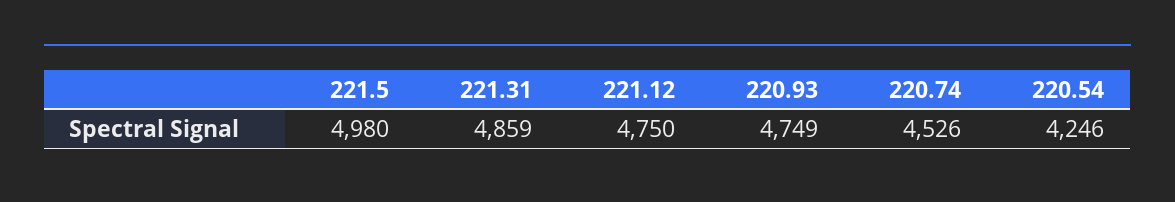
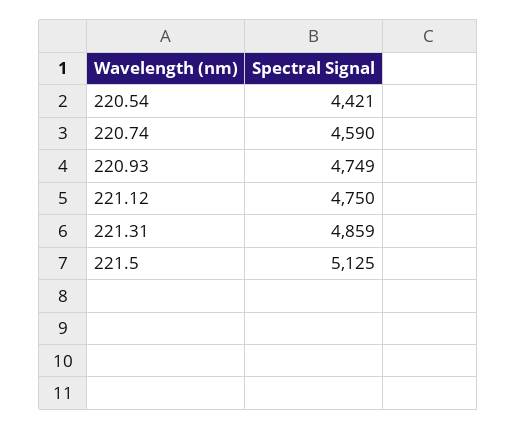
221.5: 4980 -> 5125
220.74: 4526 -> 4590
220.54: 4246 -> 4421

